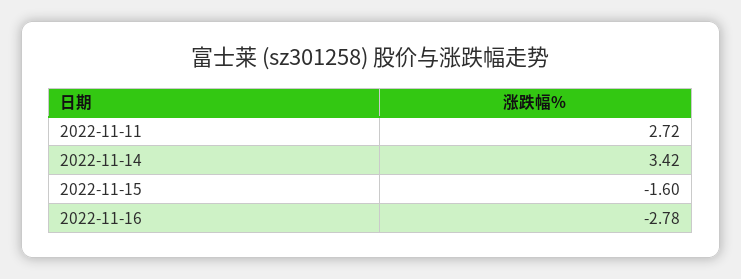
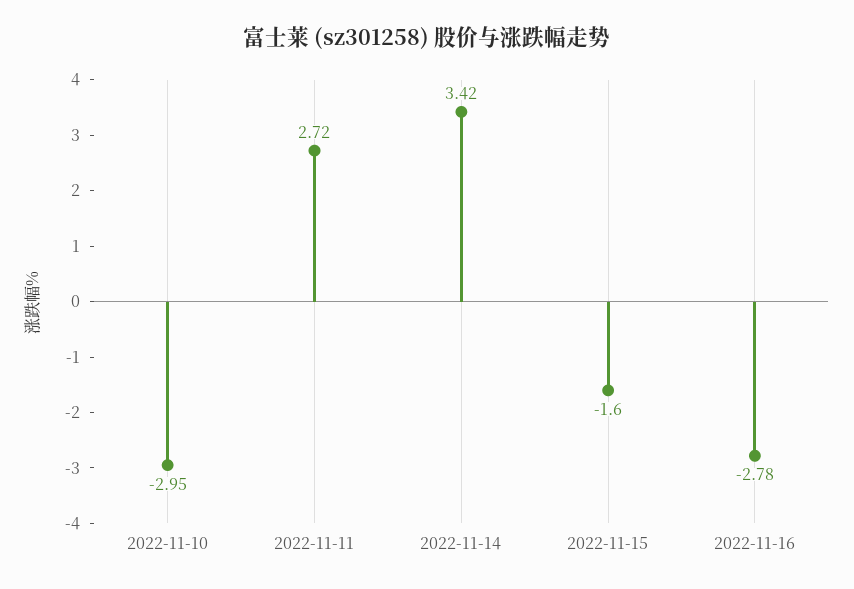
2022-11-10: none -> -2.95

